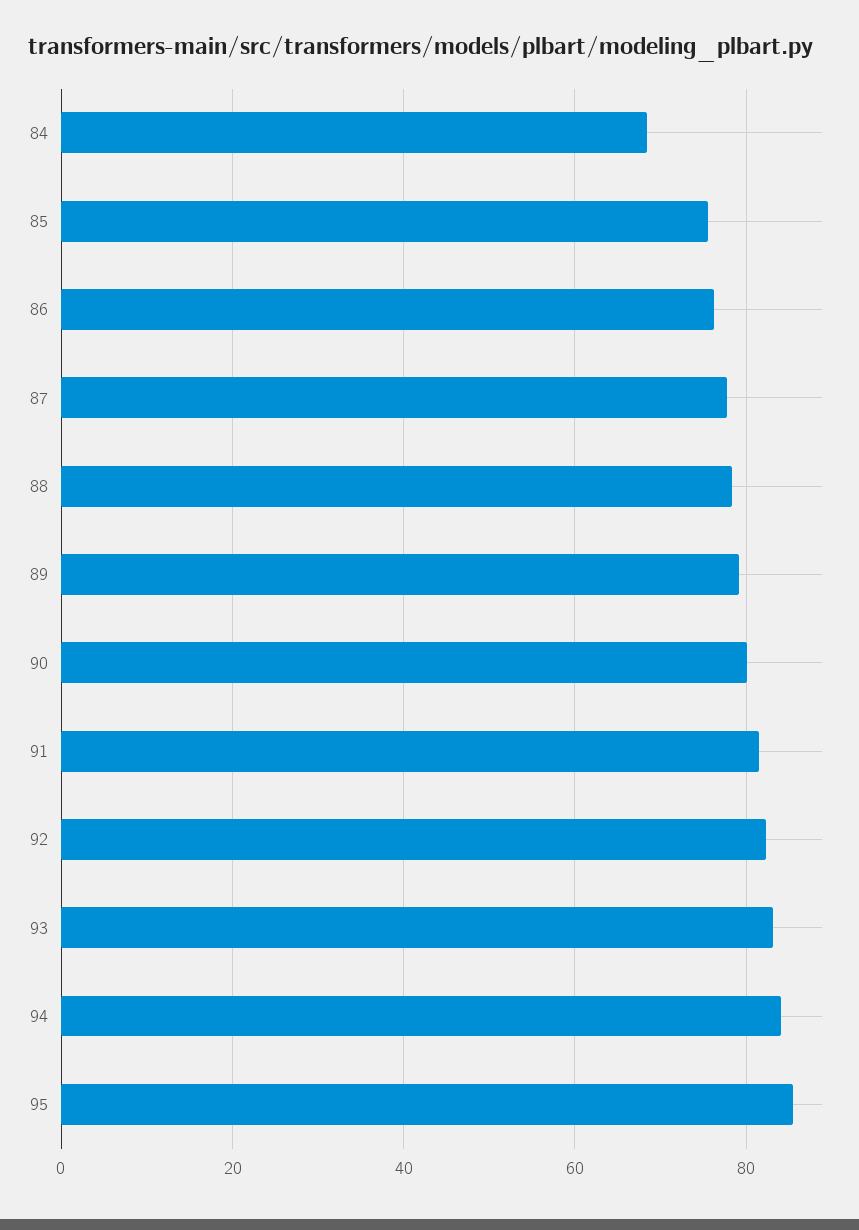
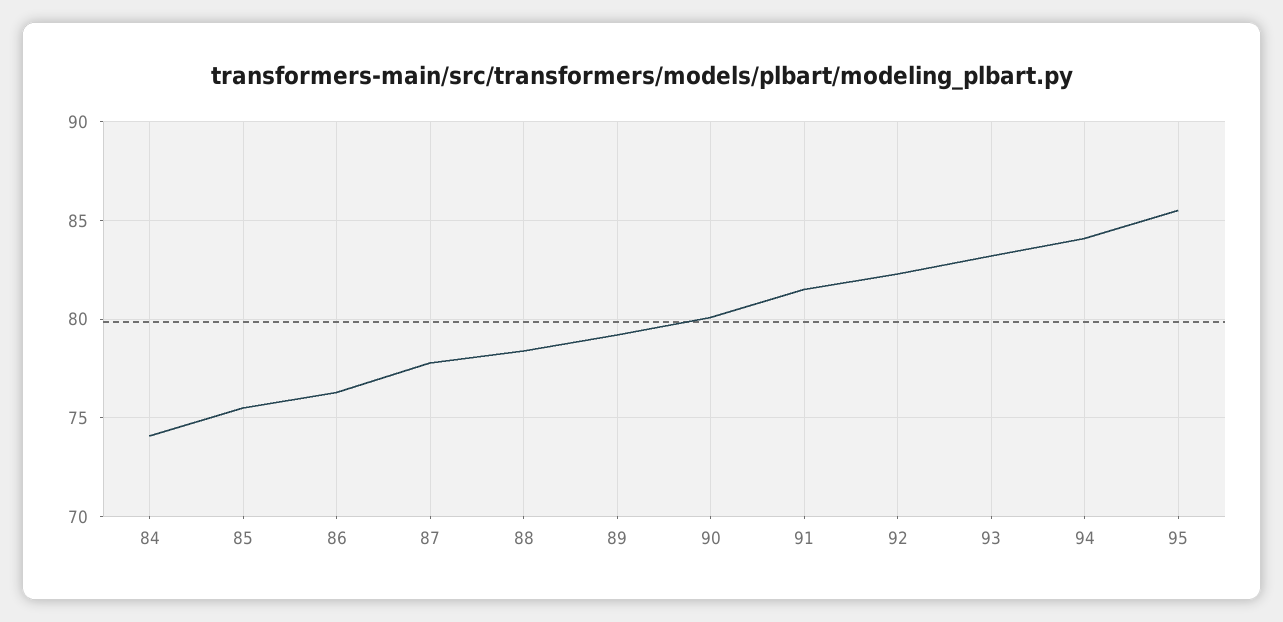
84: 68 -> 74

